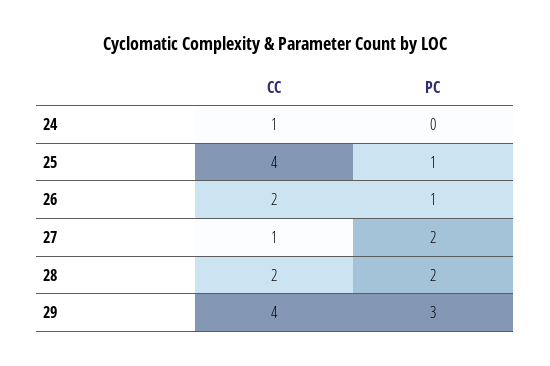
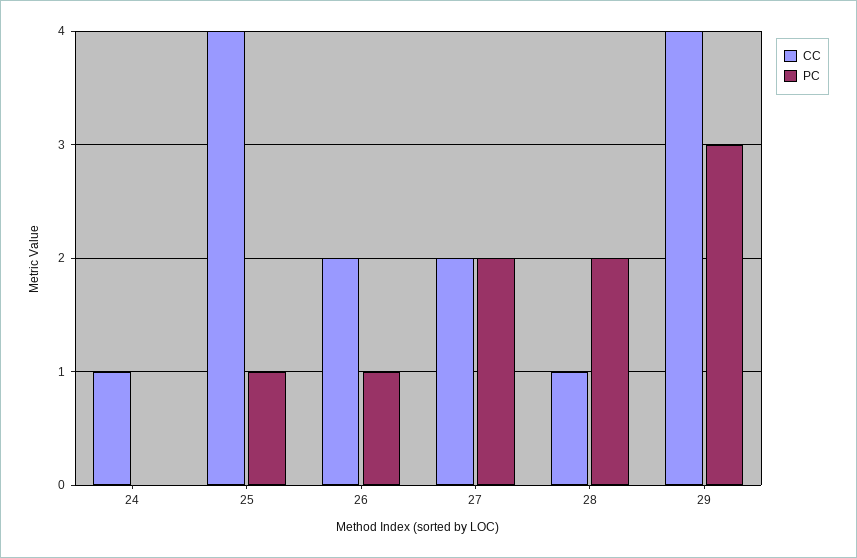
CC, 27: 1 -> 2
CC, 28: 2 -> 1

